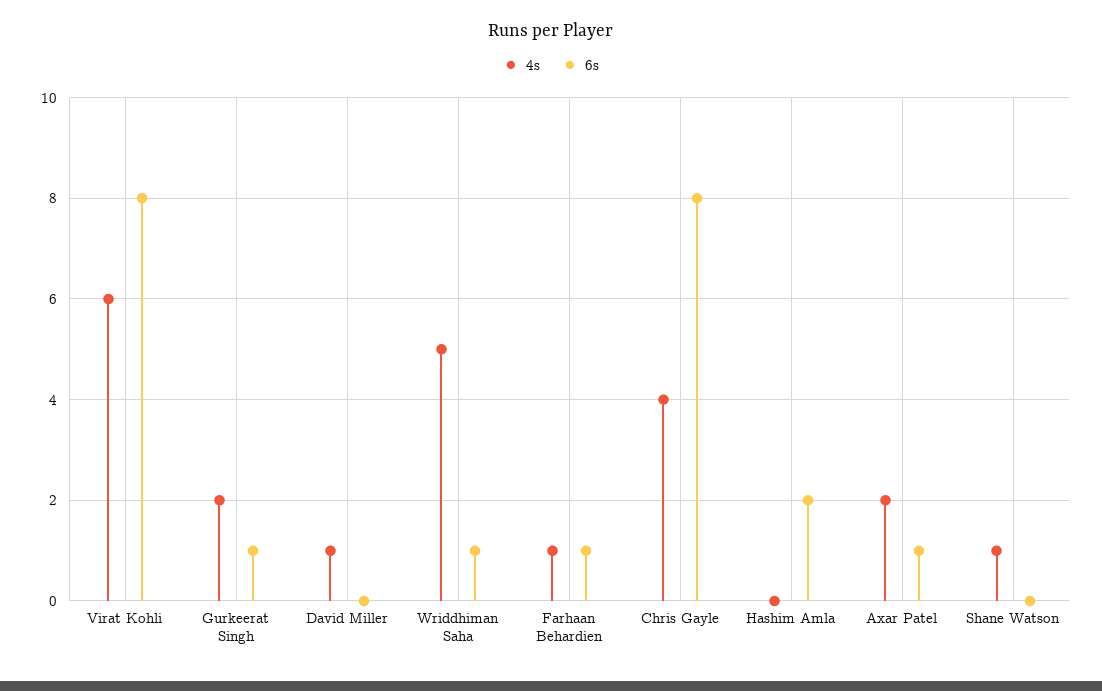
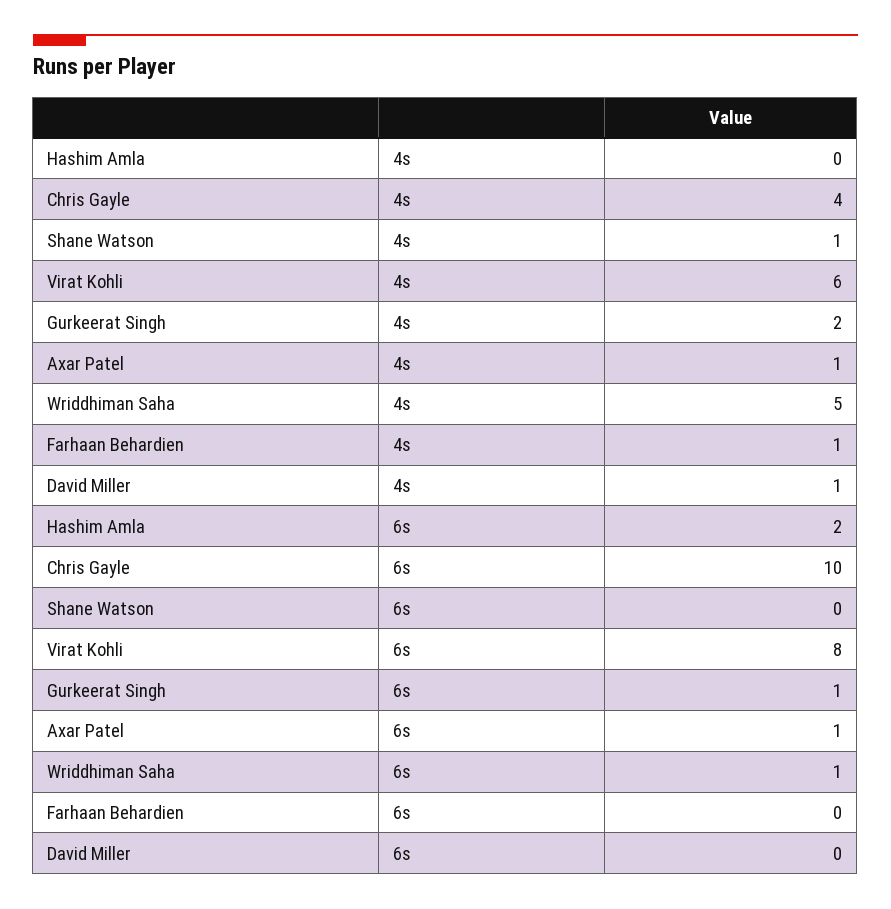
6s, Farhaan Behardien: 1 -> 0
6s, Chris Gayle: 8 -> 10
4s, Axar Patel: 2 -> 1

